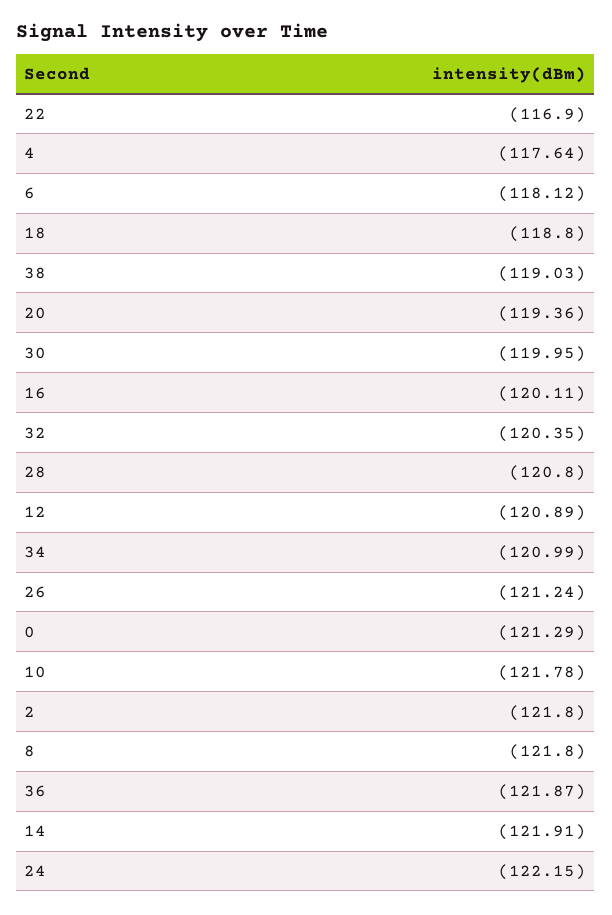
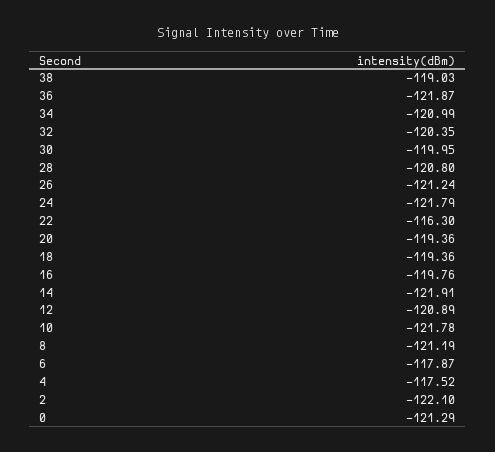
22: -116.9 -> -116.3
4: -117.64 -> -117.52
6: -118.12 -> -117.87
18: -118.8 -> -119.36
16: -120.11 -> -119.76
2: -121.8 -> -122.1
8: -121.8 -> -121.19
24: -122.15 -> -121.79

